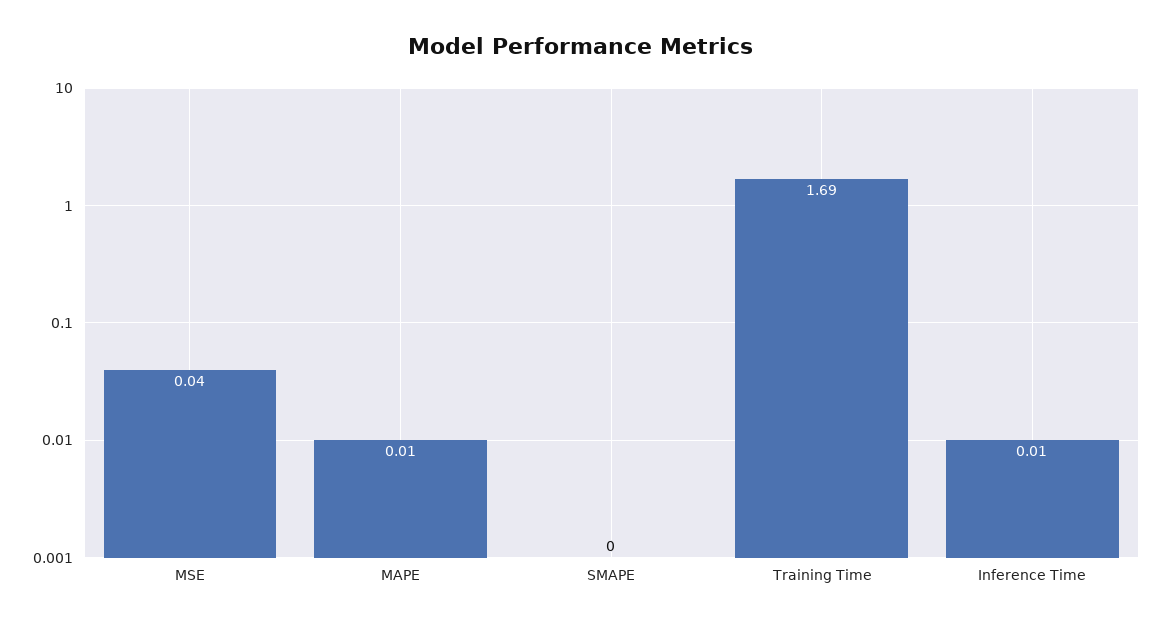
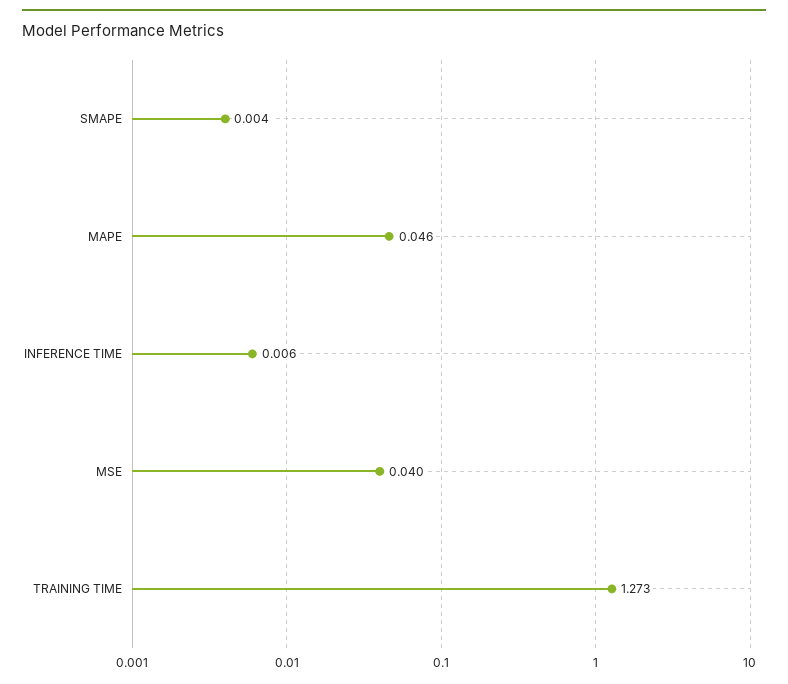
MAPE: 0.01 -> 0.046
Training Time: 1.69 -> 1.273

